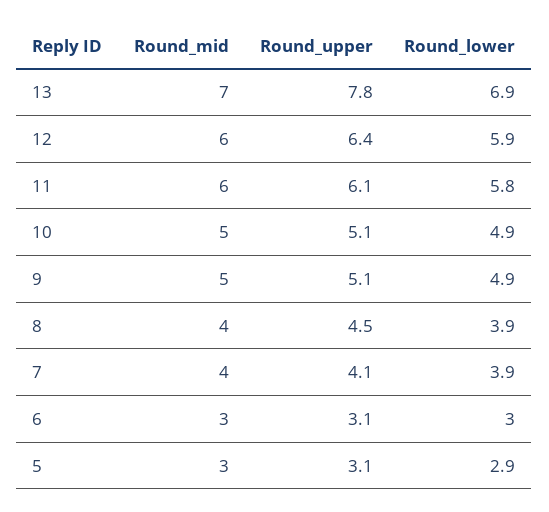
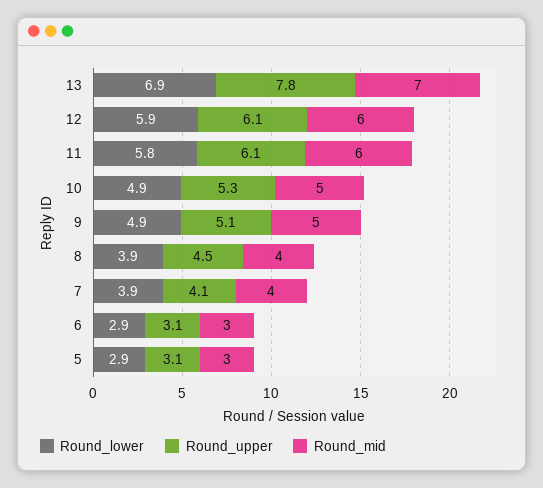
Round_upper, 12: 6.4 -> 6.1
Round_upper, 10: 5.1 -> 5.3
Round_lower, 6: 3 -> 2.9

